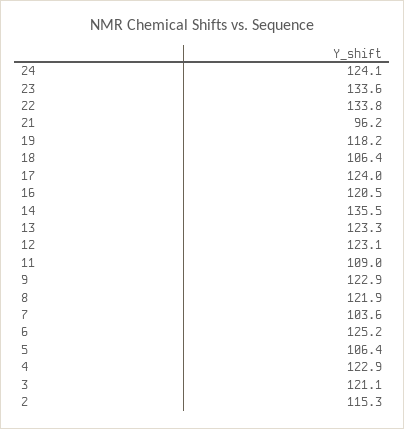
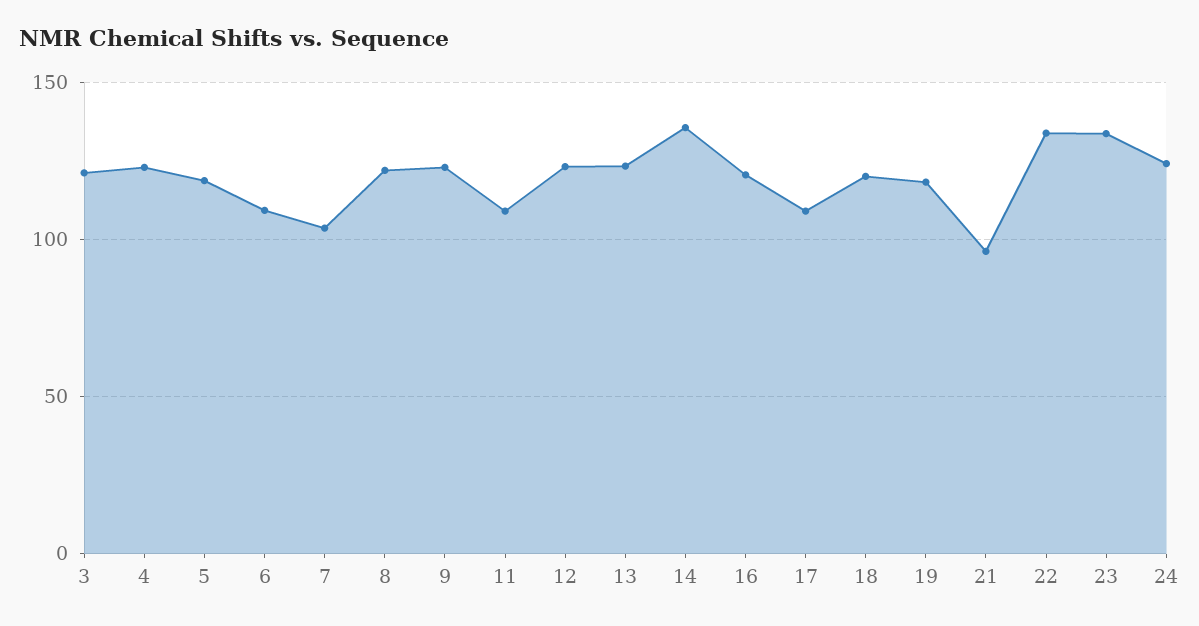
18: 106.4 -> 120
17: 124 -> 110
6: 125.2 -> 110
5: 106.4 -> 120
2: 115.3 -> none

